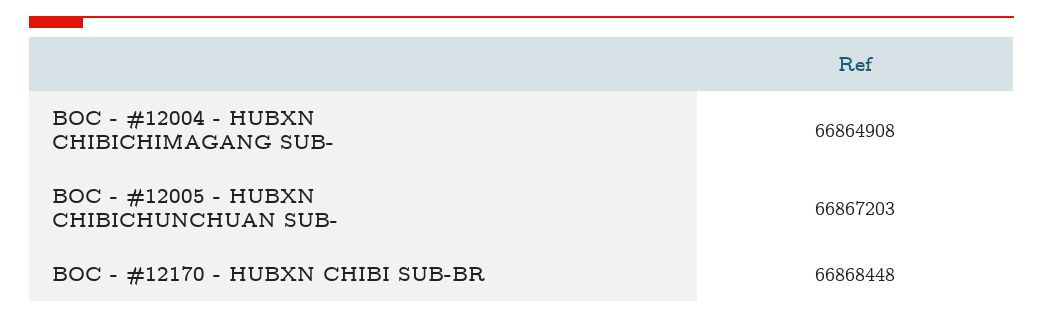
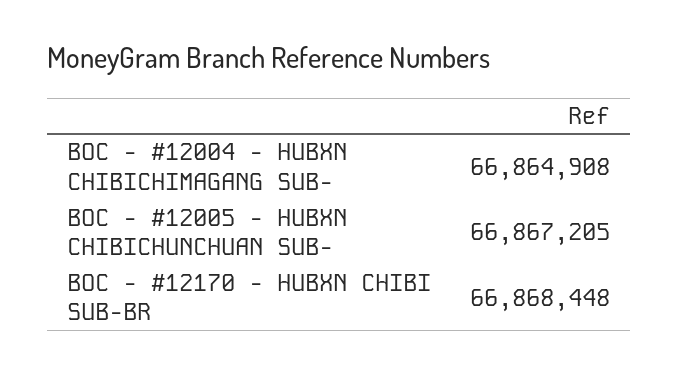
BOC - #12005 - HUBXN CHIBICHUNCHUAN SUB-: 66867203 -> 66867205

